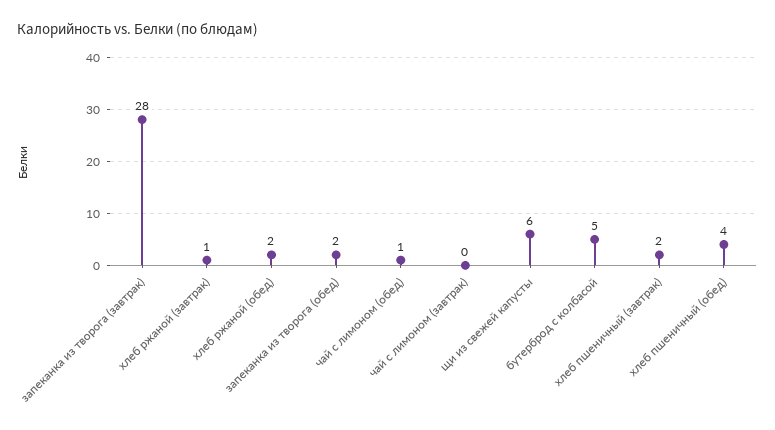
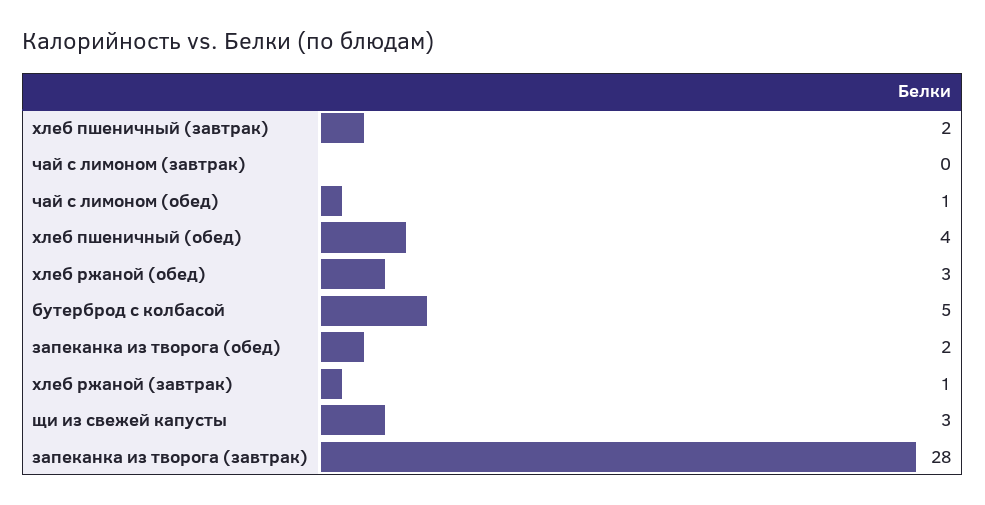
хлеб ржаной (обед): 2 -> 3
щи из свежей капусты: 6 -> 3

